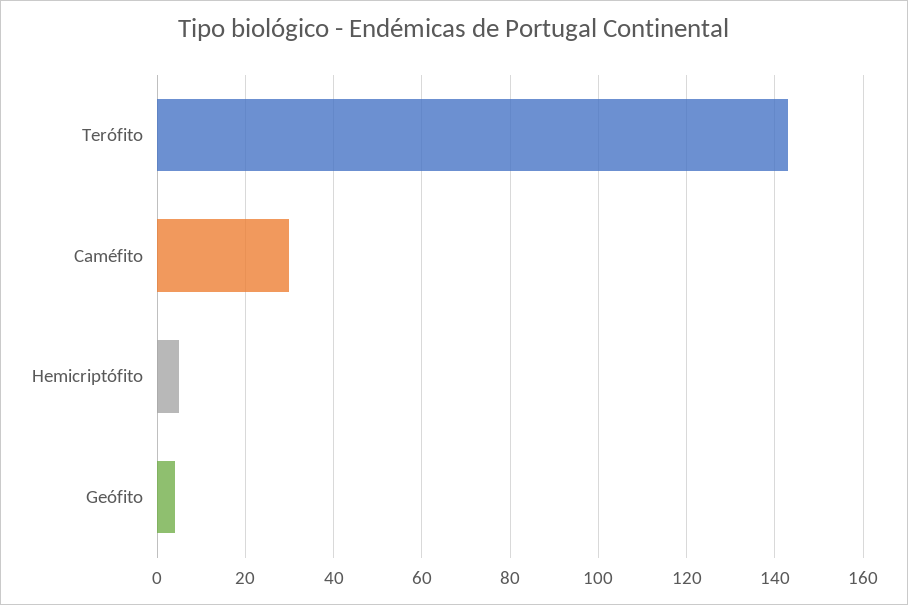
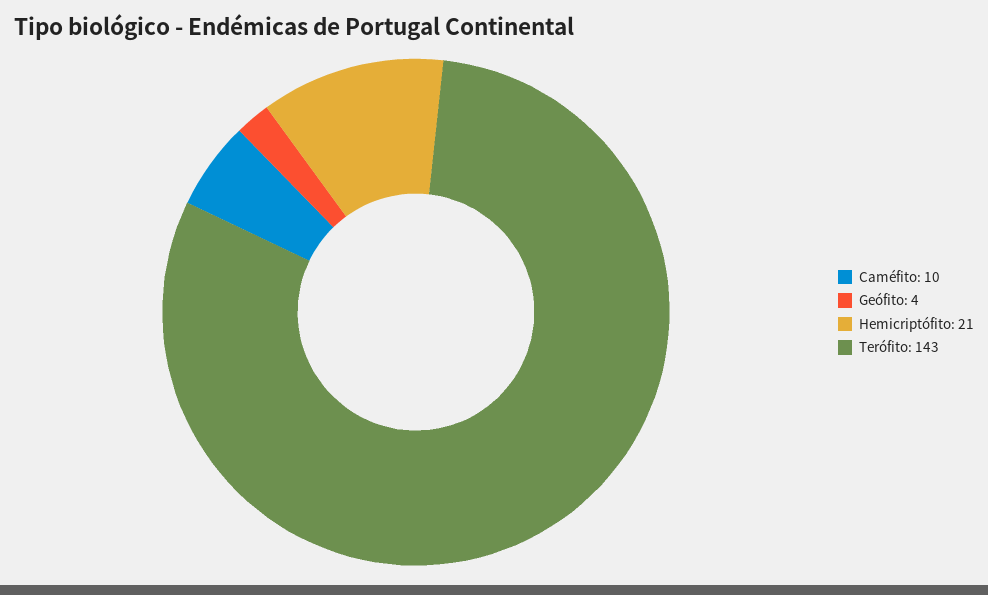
Caméfito: 30 -> 10
Hemicriptófito: 5 -> 21

